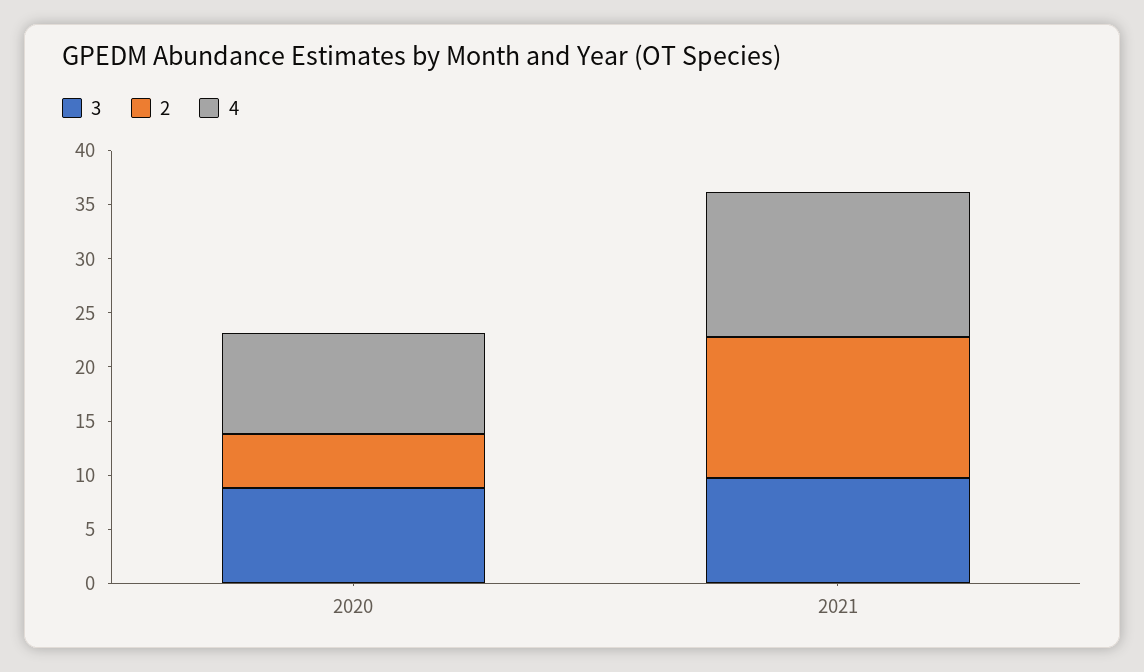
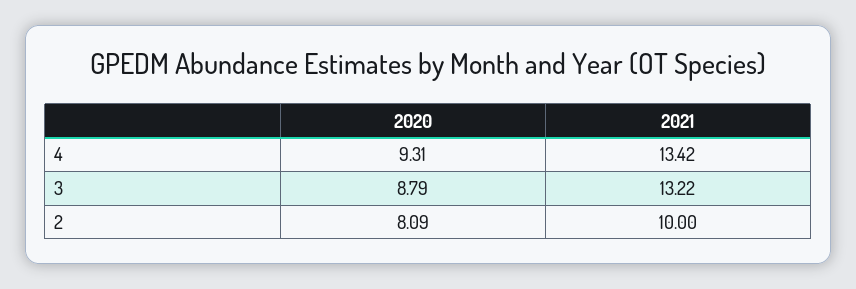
2, 2020: 5 -> 8.09
3, 2021: 10 -> 13.22
2, 2021: 13 -> 10

